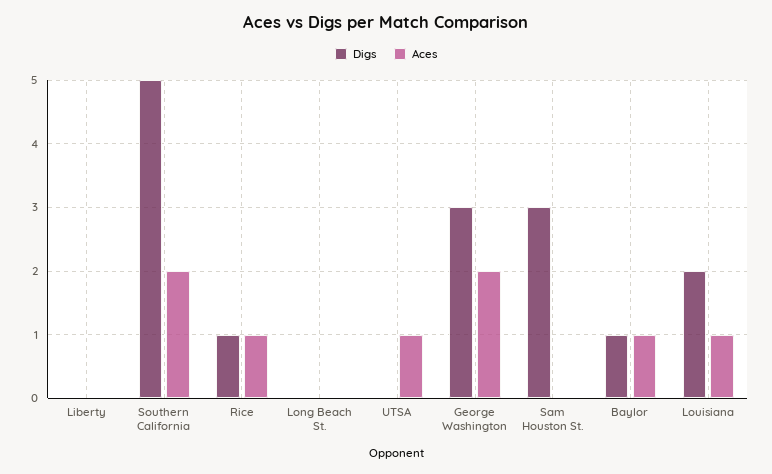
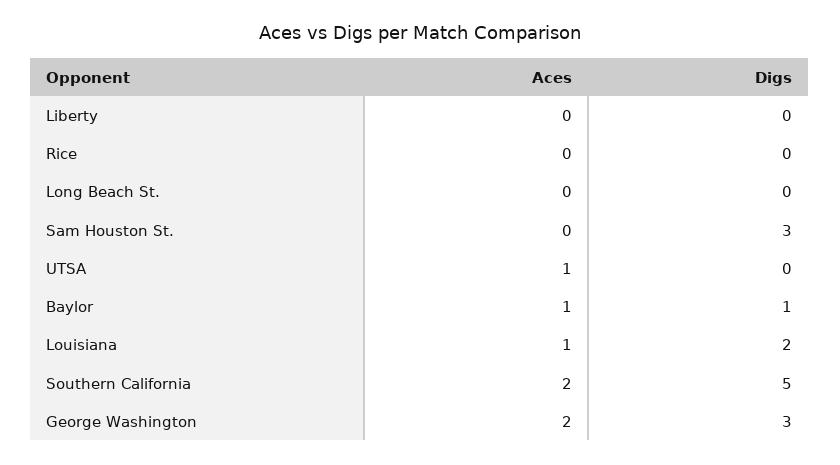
Digs, Rice: 1 -> 0
Aces, Rice: 1 -> 0

